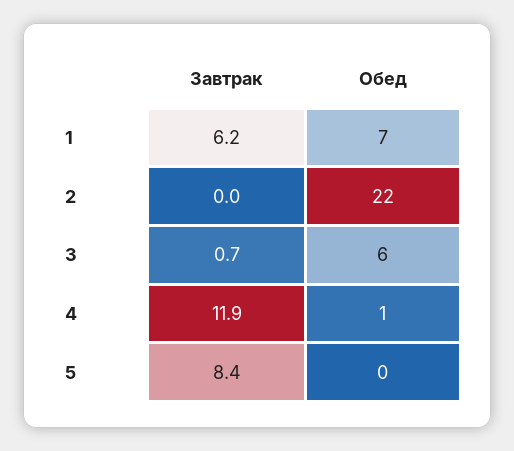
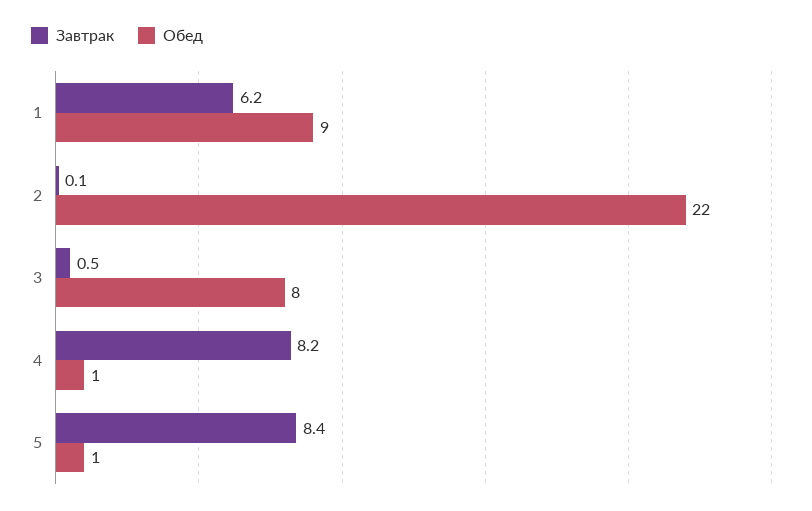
Обед, 1: 7 -> 9
Завтрак, 2: 0 -> 0.1
Завтрак, 3: 0.7 -> 0.5
Обед, 3: 6 -> 8
Завтрак, 4: 11.9 -> 8.2
Обед, 5: 0 -> 1

